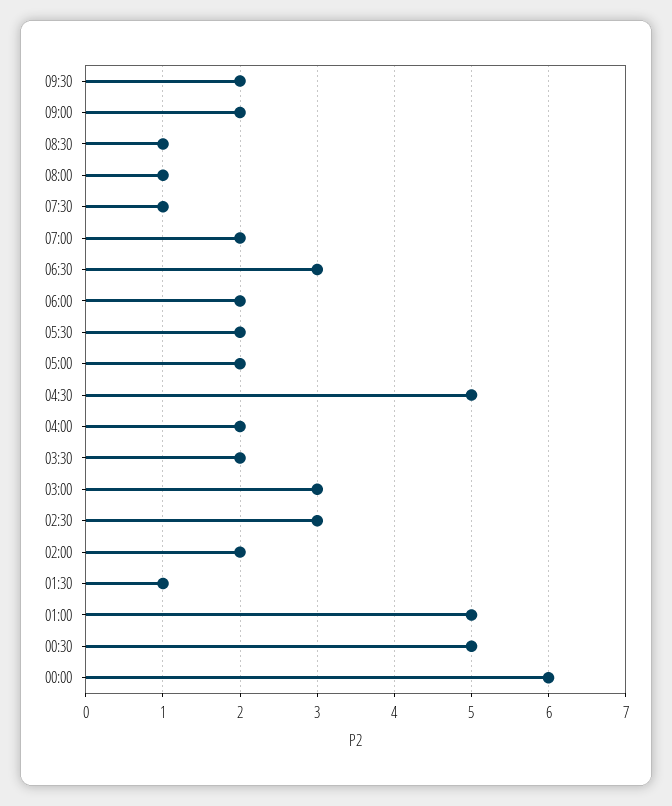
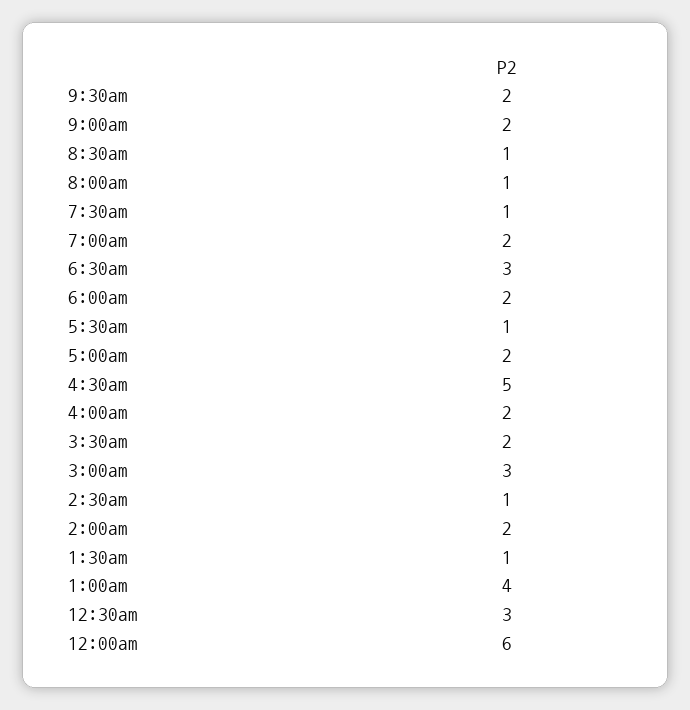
05:30: 2 -> 1
02:30: 3 -> 1
01:00: 5 -> 4
00:30: 5 -> 3

